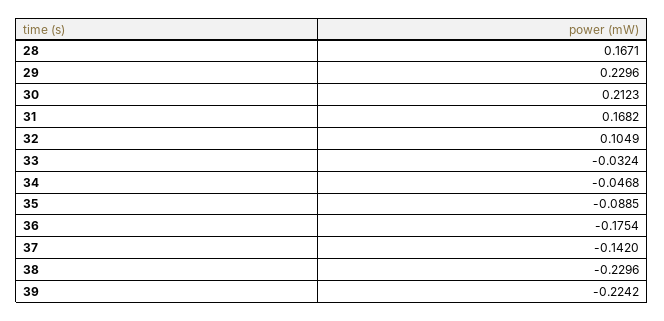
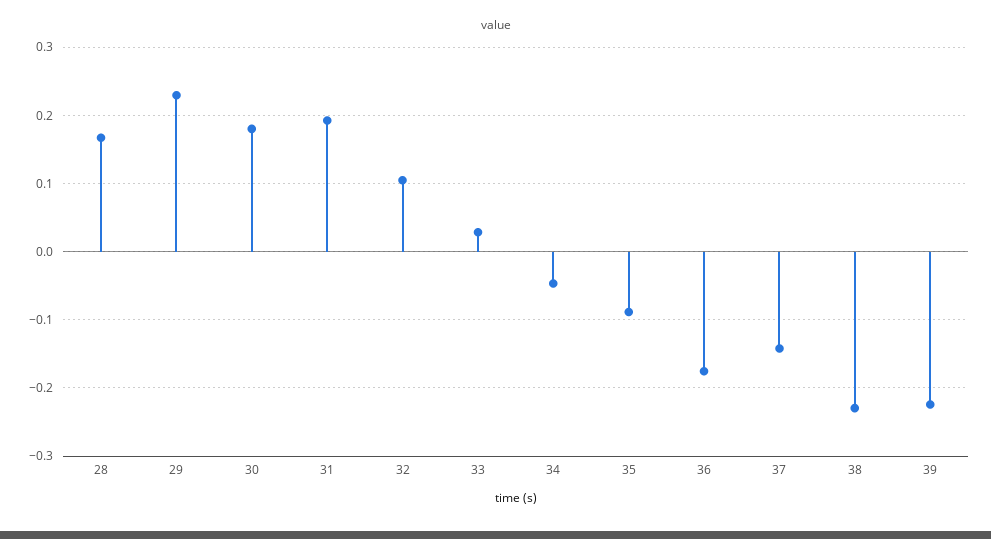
30: 0.2123 -> 0.18
31: 0.1682 -> 0.19
33: -0.0324 -> 0.03

